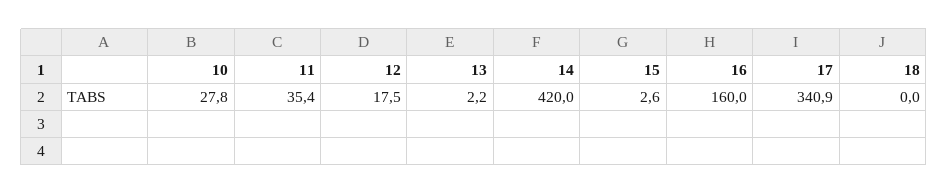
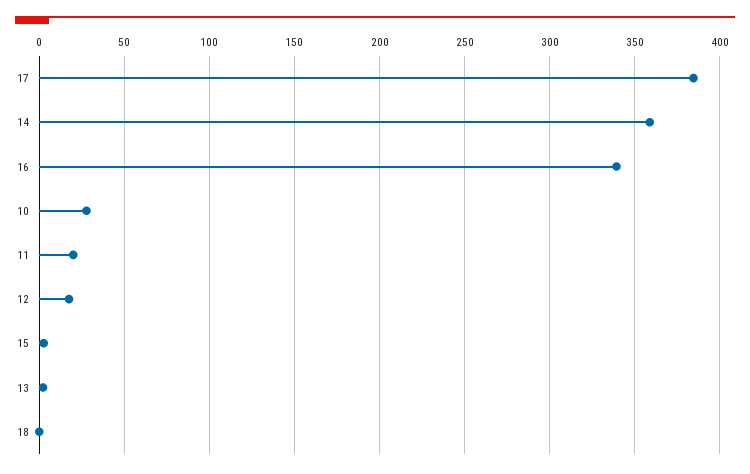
11: 35.4 -> 20
14: 420 -> 360
16: 160 -> 340
17: 340.9 -> 385

